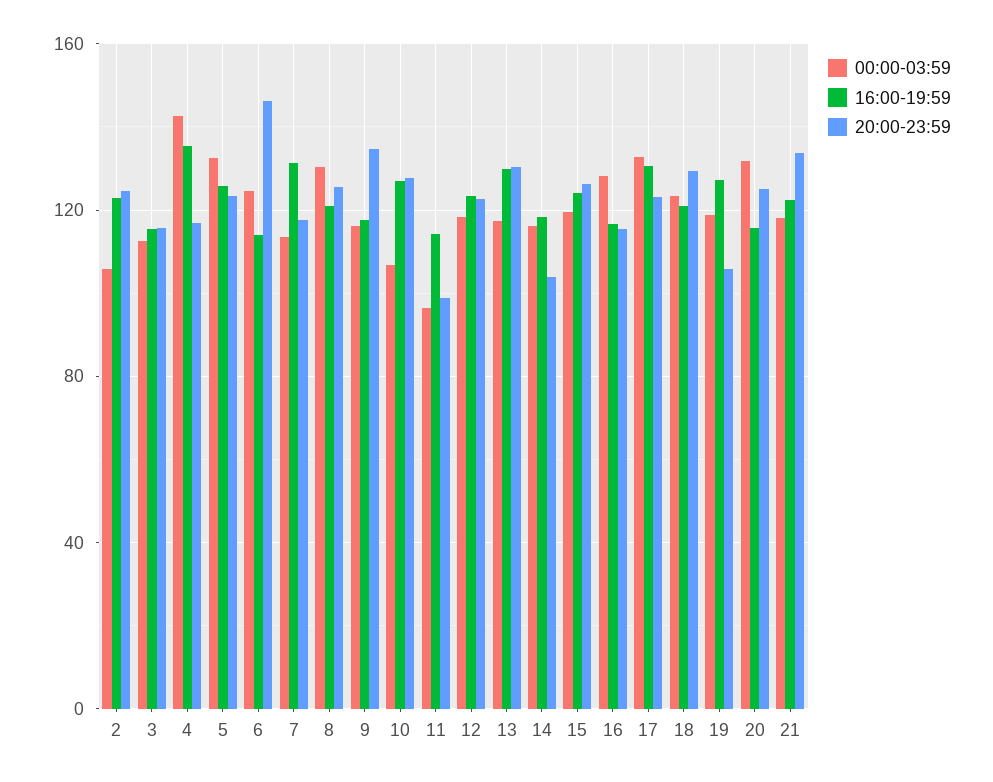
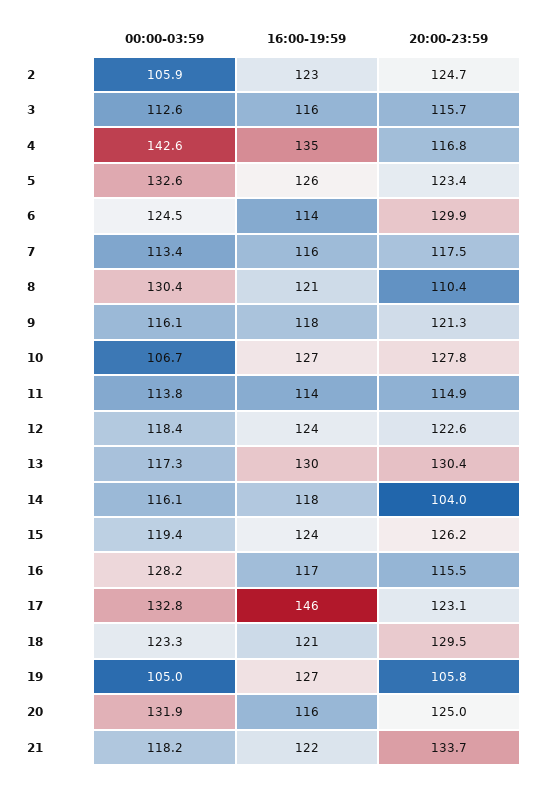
20:00-23:59, 6: 145 -> 129.9
16:00-19:59, 7: 130 -> 116
20:00-23:59, 8: 125 -> 110.4
20:00-23:59, 9: 135 -> 121.3
00:00-03:59, 11: 95 -> 113.8
20:00-23:59, 11: 100 -> 114.9
16:00-19:59, 17: 130 -> 146
00:00-03:59, 19: 120 -> 105

